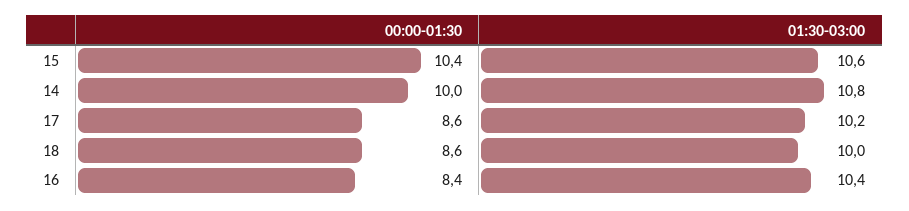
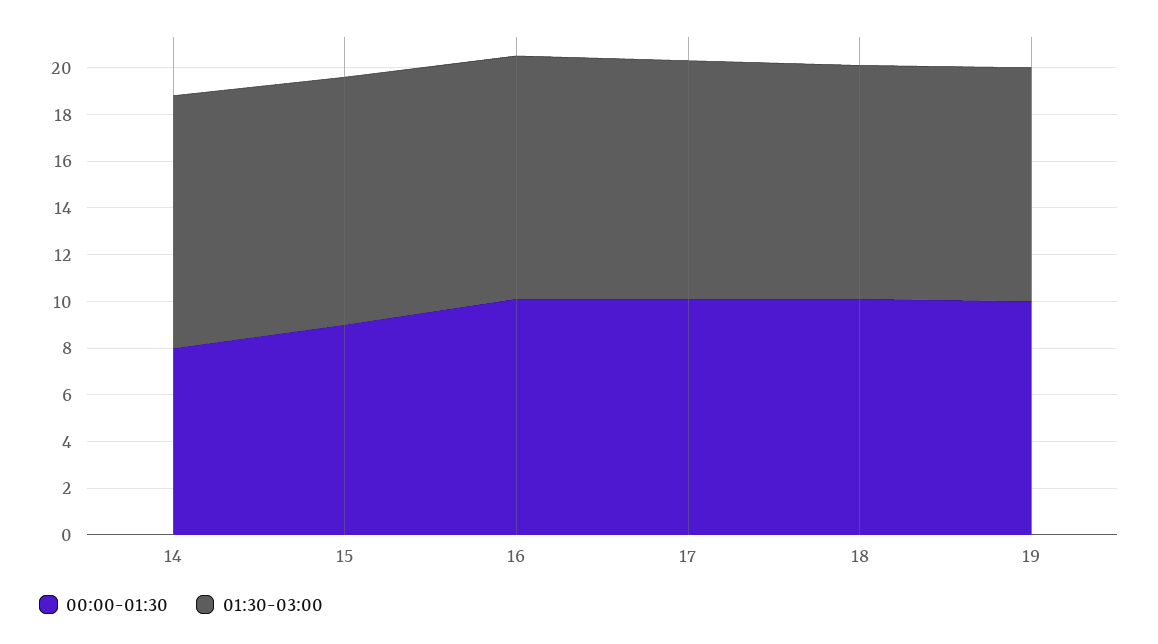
00:00-01:30, 15: 10.4 -> 9
00:00-01:30, 14: 10 -> 8
00:00-01:30, 17: 8.6 -> 10
00:00-01:30, 18: 8.6 -> 10
00:00-01:30, 16: 8.4 -> 10
00:00-01:30, 19: none -> 10
01:30-03:00, 19: none -> 10

